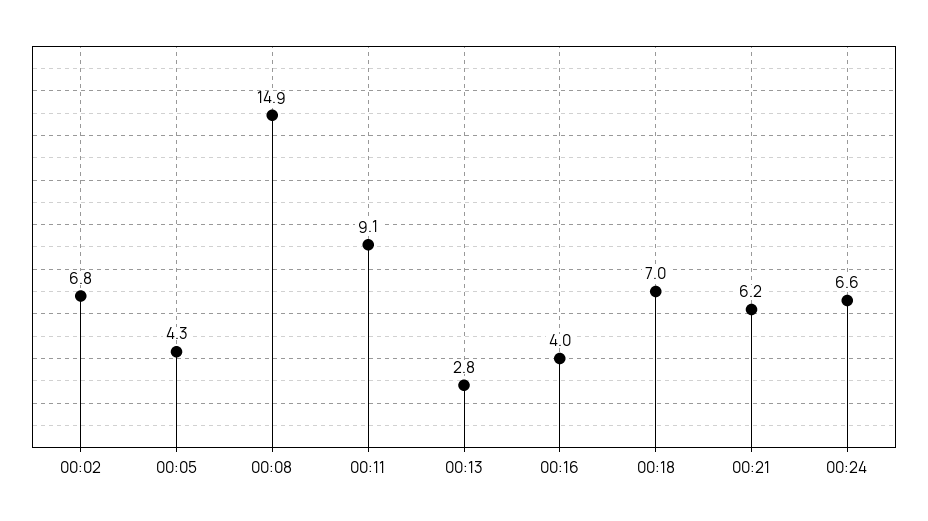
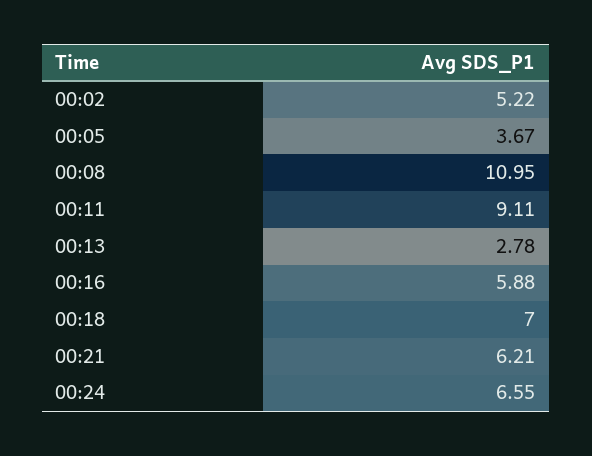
00:02: 6.8 -> 5.22
00:05: 4.3 -> 3.67
00:08: 14.9 -> 10.95
00:16: 4 -> 5.88

